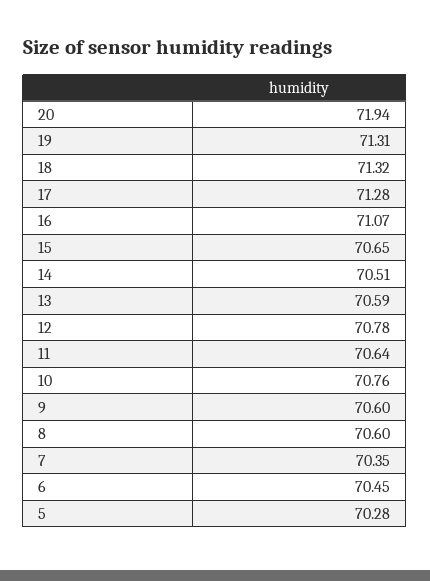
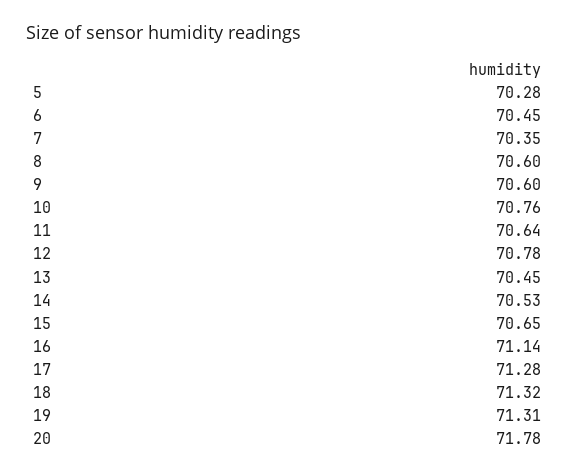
20: 71.94 -> 71.78
16: 71.07 -> 71.14
14: 70.51 -> 70.53
13: 70.59 -> 70.45

